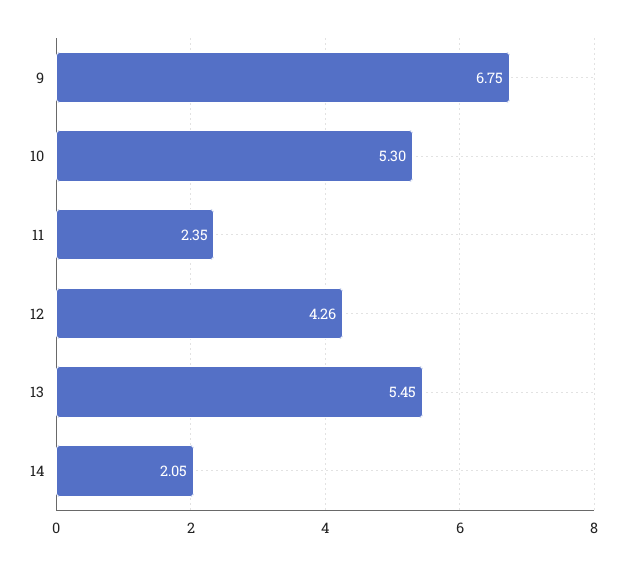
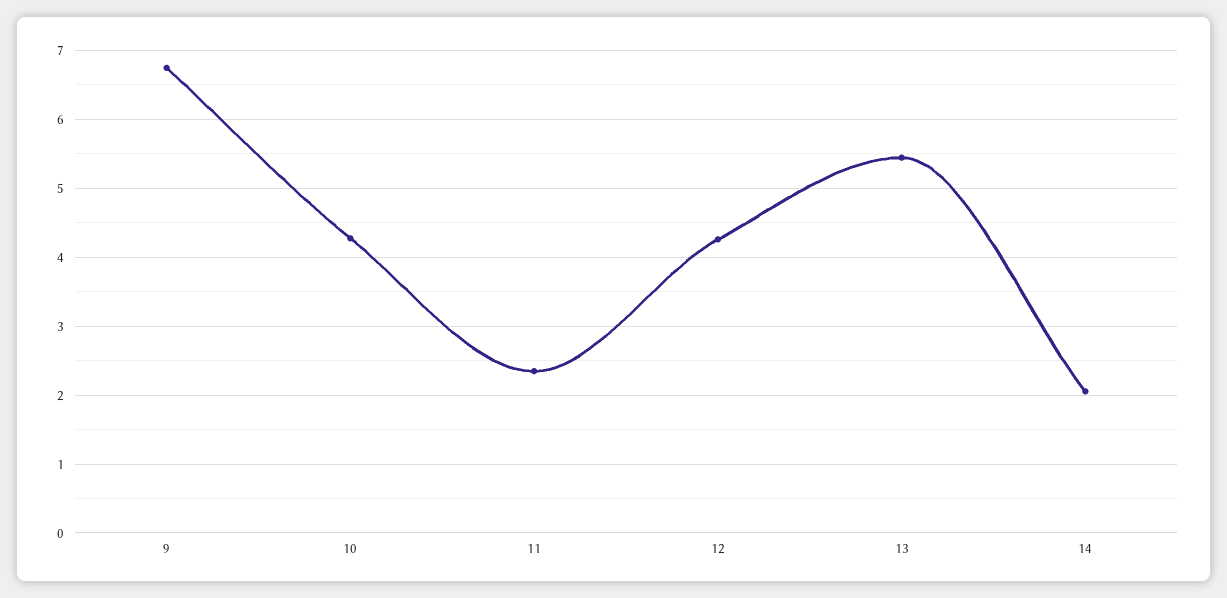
10: 5.3 -> 4.3

